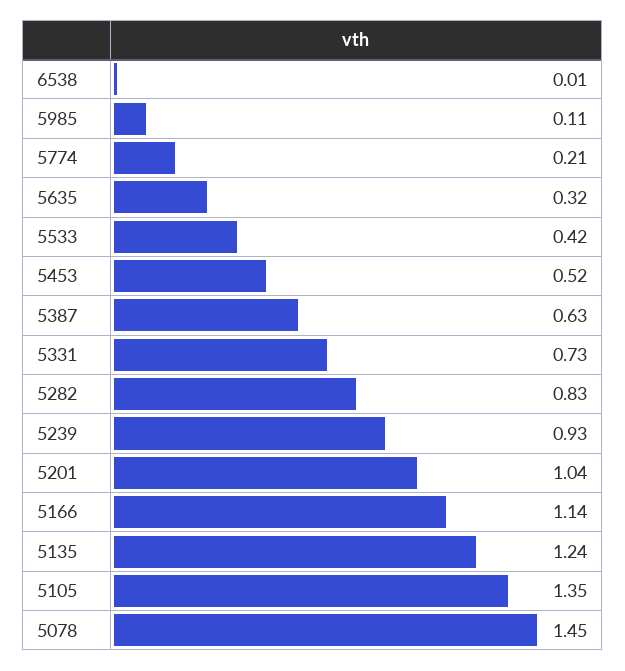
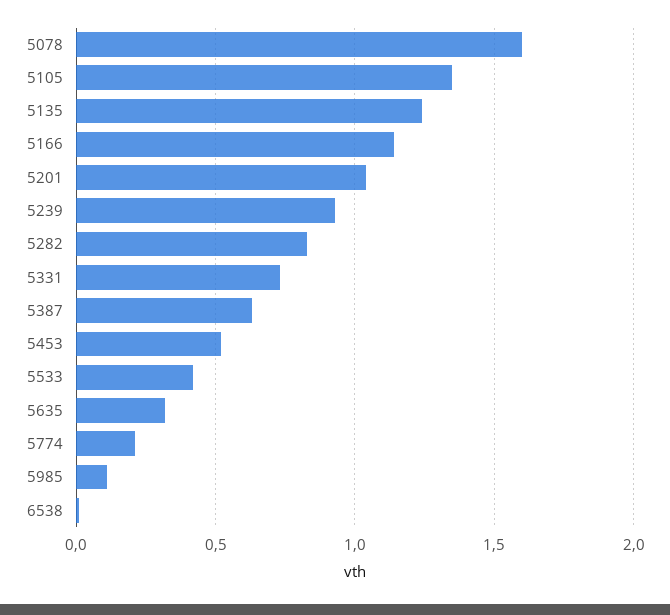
5078: 1.45 -> 1.6

